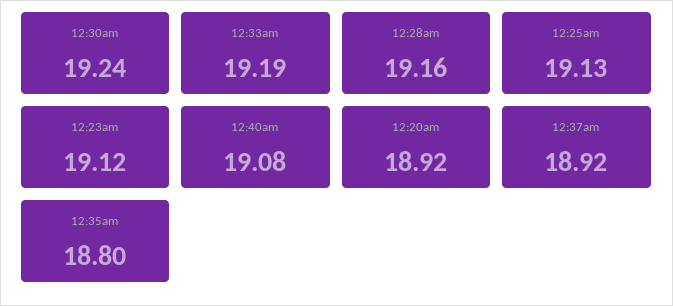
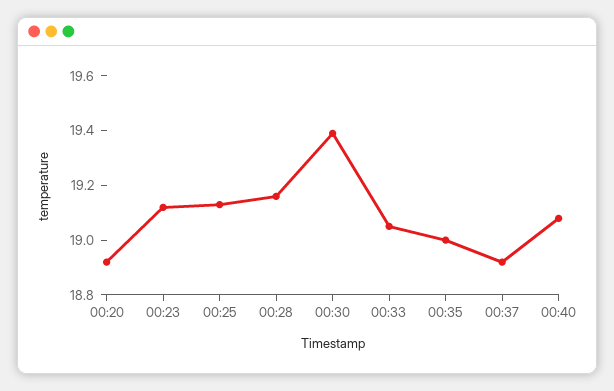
12:30am: 19.24 -> 19.4
12:33am: 19.19 -> 19.05
12:35am: 18.8 -> 19

